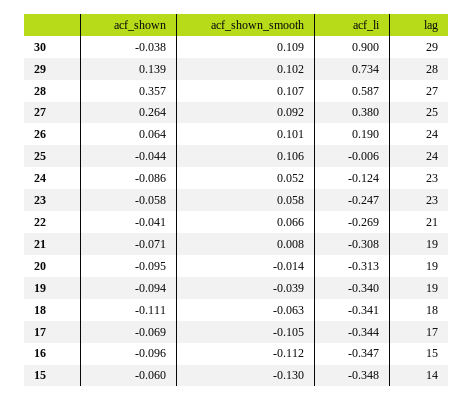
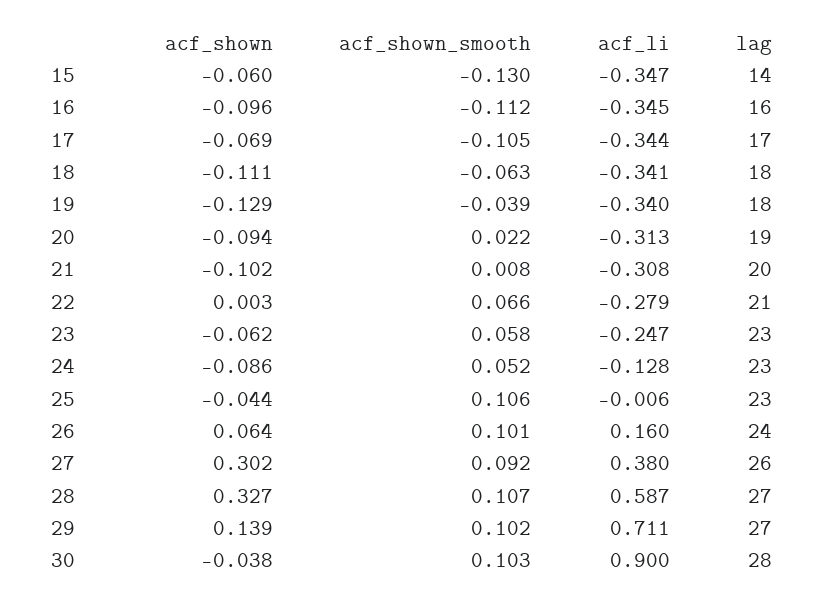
acf_shown_smooth, 30: 0.109 -> 0.103
lag, 30: 29 -> 28
acf_li, 29: 0.734 -> 0.711
lag, 29: 28 -> 27
acf_shown, 28: 0.357 -> 0.327
acf_shown, 27: 0.264 -> 0.302
lag, 27: 25 -> 26
acf_li, 26: 0.19 -> 0.16
lag, 25: 24 -> 23
acf_li, 24: -0.124 -> -0.128
acf_shown, 23: -0.058 -> -0.062
acf_shown, 22: -0.041 -> 0.003
acf_li, 22: -0.269 -> -0.279
acf_shown, 21: -0.071 -> -0.102
lag, 21: 19 -> 20
acf_shown, 20: -0.095 -> -0.094
acf_shown_smooth, 20: -0.014 -> 0.022
acf_shown, 19: -0.094 -> -0.129
lag, 19: 19 -> 18
acf_li, 16: -0.347 -> -0.345
lag, 16: 15 -> 16
acf_li, 15: -0.348 -> -0.347

